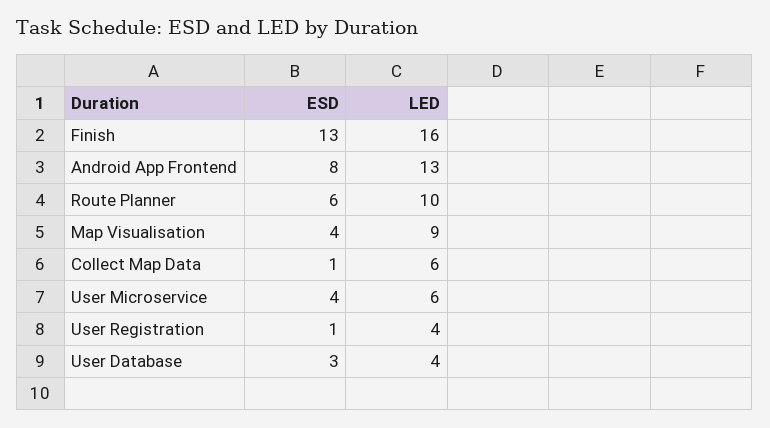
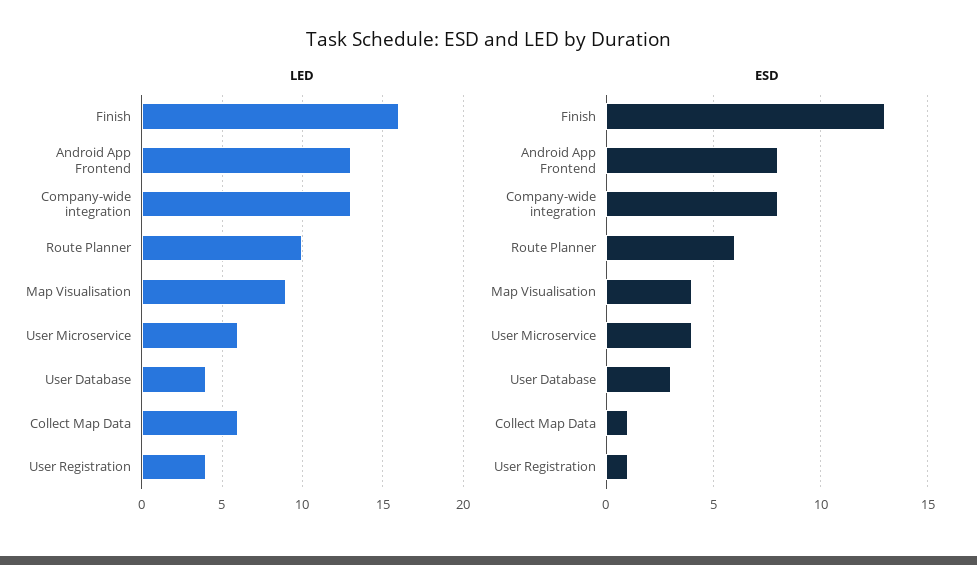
LED, Company-wide integration: none -> 13
ESD, Company-wide integration: none -> 8

